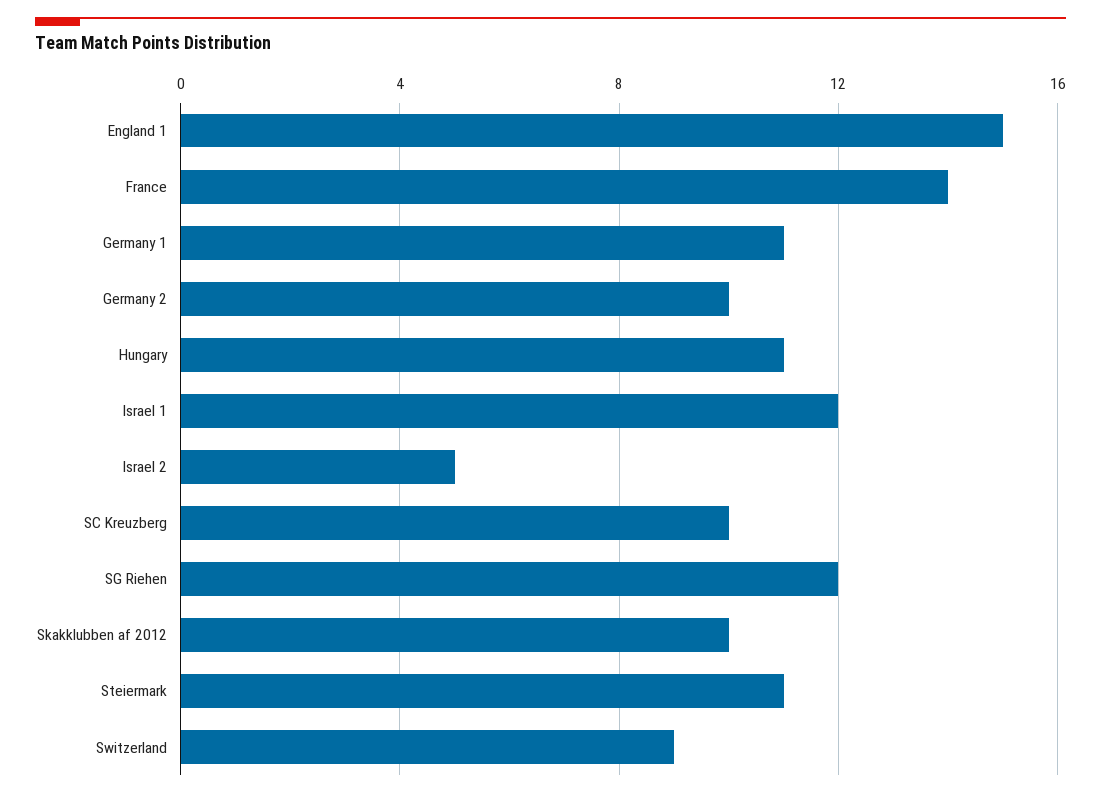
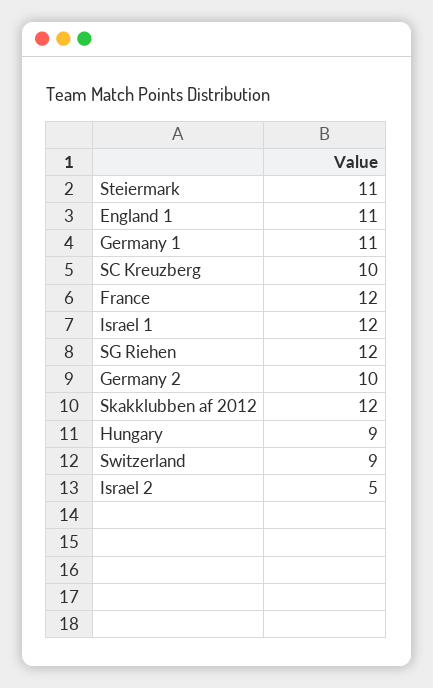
England 1: 15 -> 11
France: 14 -> 12
Hungary: 11 -> 9
Skakklubben af 2012: 10 -> 12

